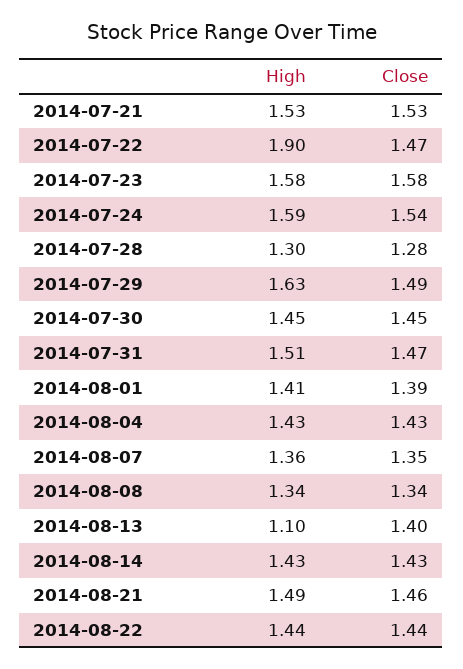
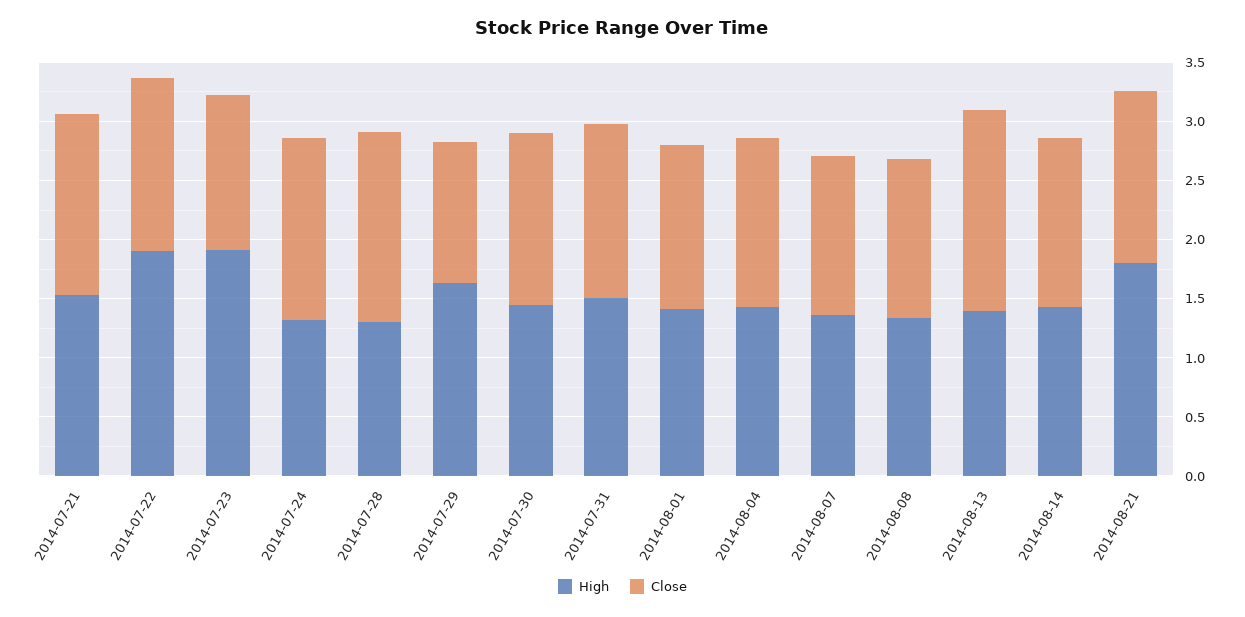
High, 2014-07-23: 1.58 -> 1.9
Close, 2014-07-23: 1.58 -> 1.3
High, 2014-07-24: 1.59 -> 1.3
Close, 2014-07-28: 1.28 -> 1.6
Close, 2014-07-29: 1.49 -> 1.2
High, 2014-08-13: 1.1 -> 1.4
Close, 2014-08-13: 1.4 -> 1.7
High, 2014-08-21: 1.49 -> 1.8
High, 2014-08-22: 1.44 -> none
Close, 2014-08-22: 1.44 -> none

